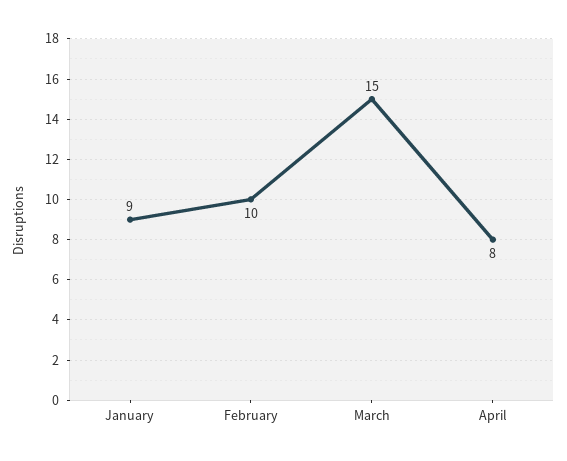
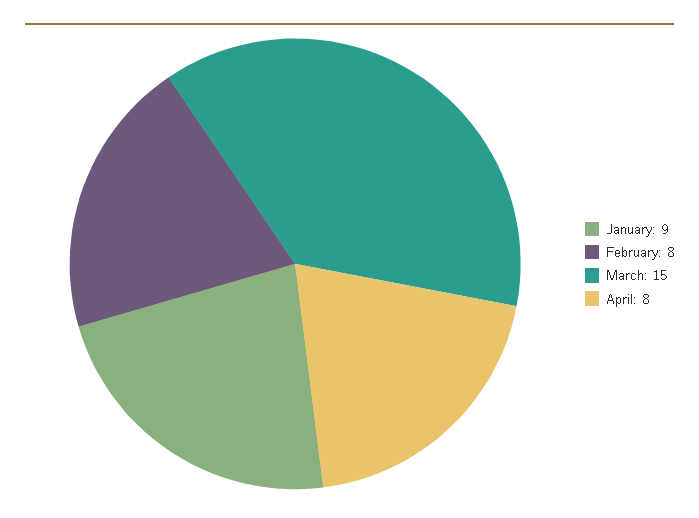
February: 10 -> 8

